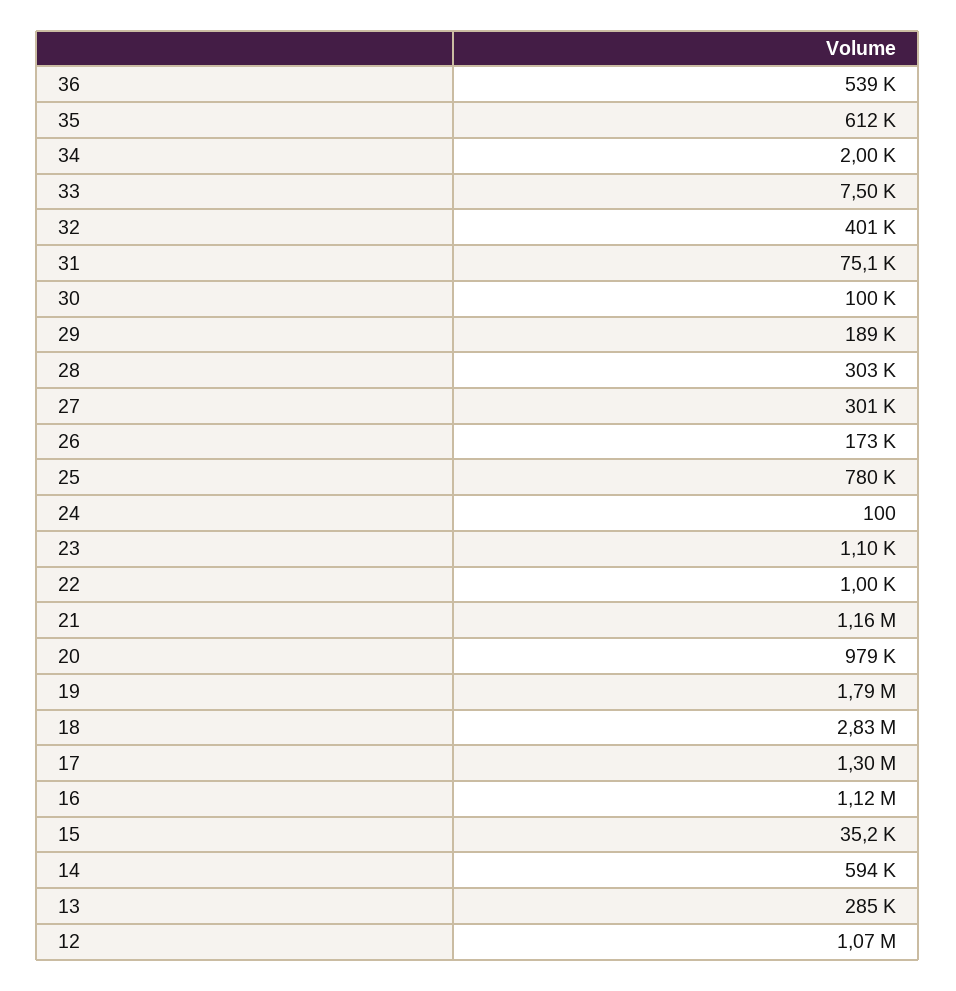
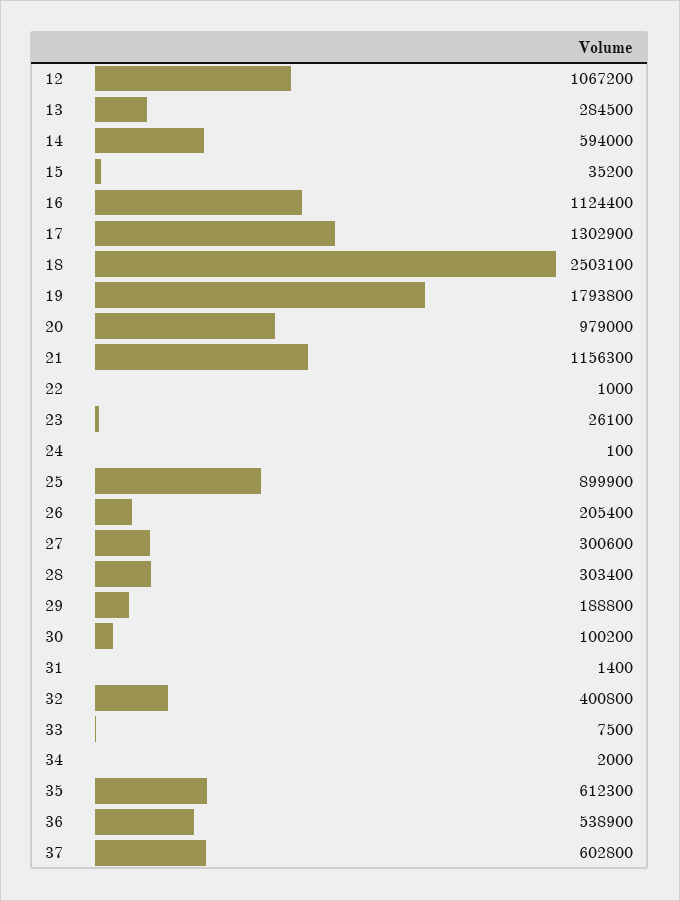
31: 75100 -> 1400
26: 173000 -> 205400
25: 780000 -> 899900
23: 1100 -> 26100
18: 2830000 -> 2503100
37: none -> 602800

